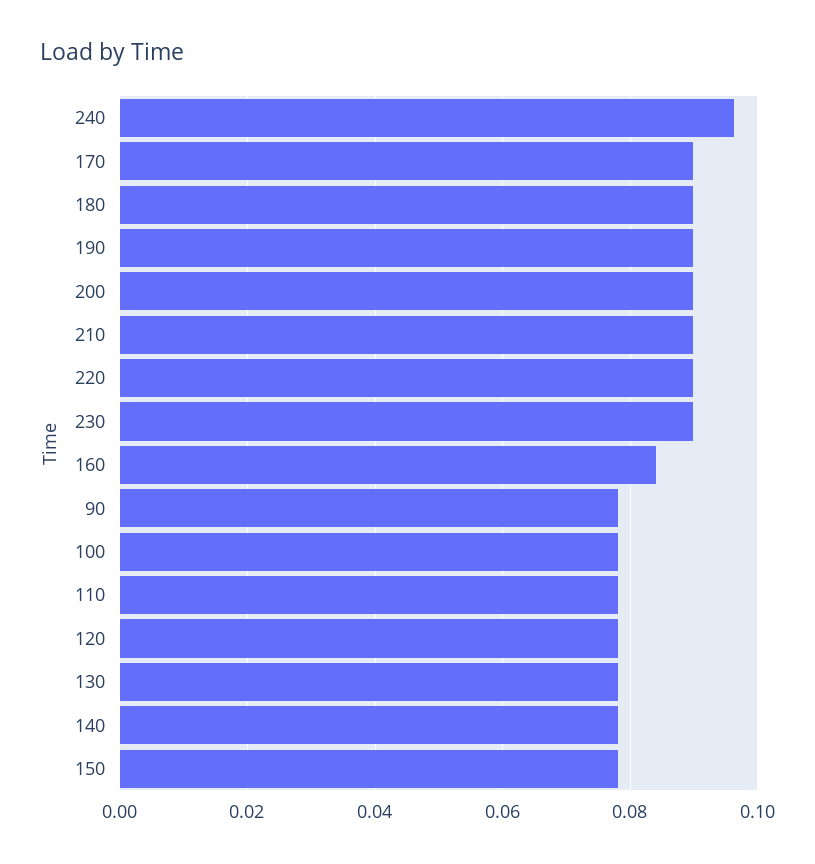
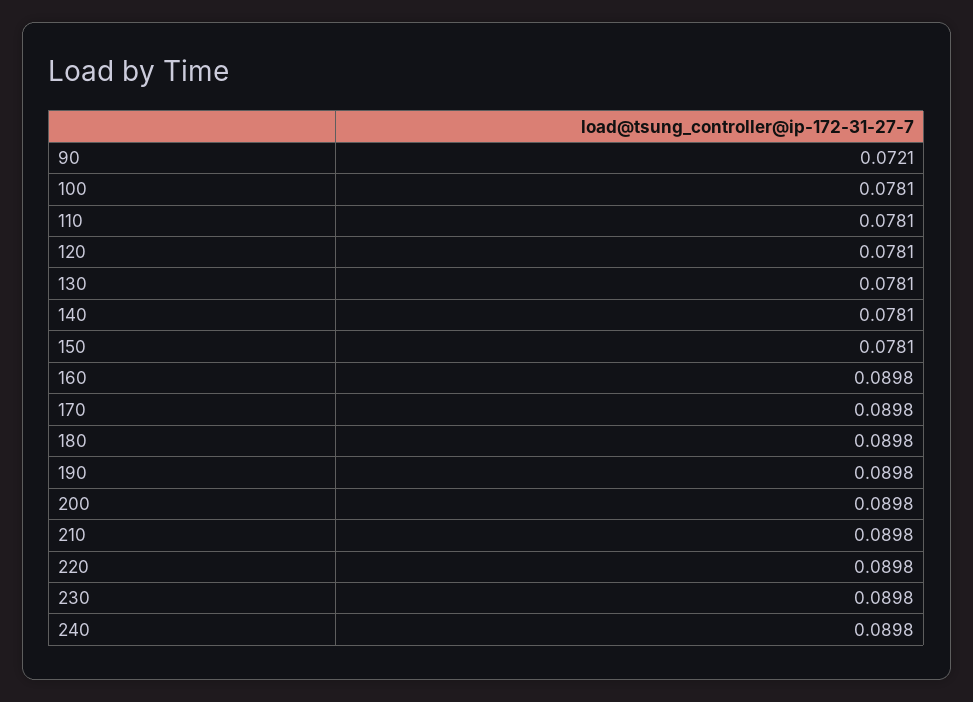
240: 0.096 -> 0.0898
160: 0.084 -> 0.0898
90: 0.078 -> 0.0721

